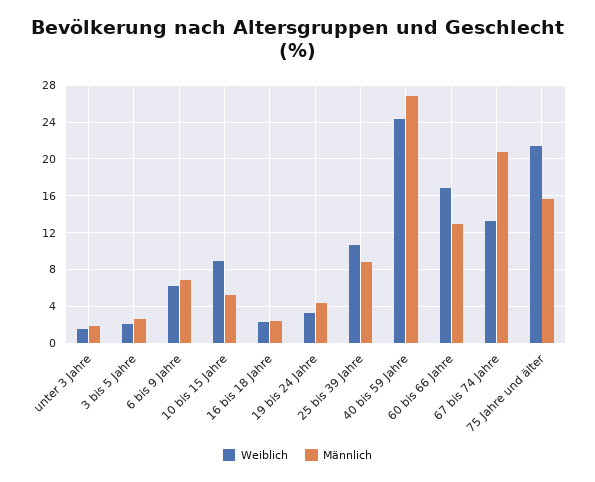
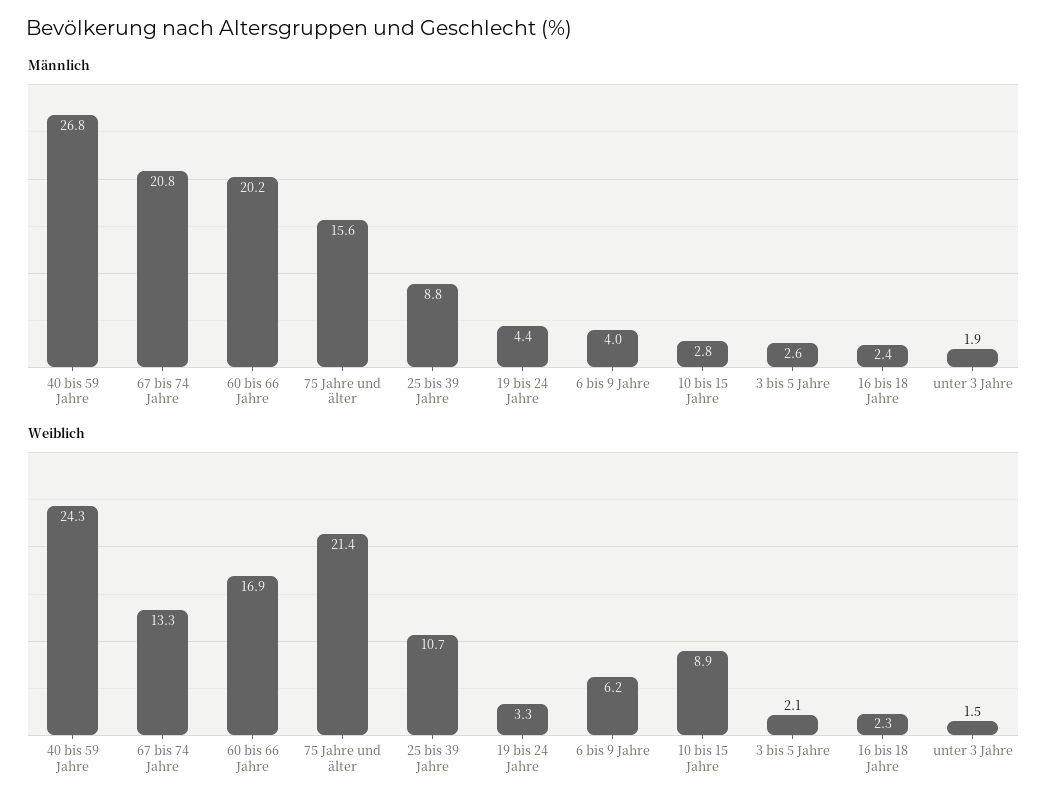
Männlich, 6 bis 9 Jahre: 7 -> 4
Männlich, 10 bis 15 Jahre: 5 -> 2.8
Männlich, 60 bis 66 Jahre: 13 -> 20.2

